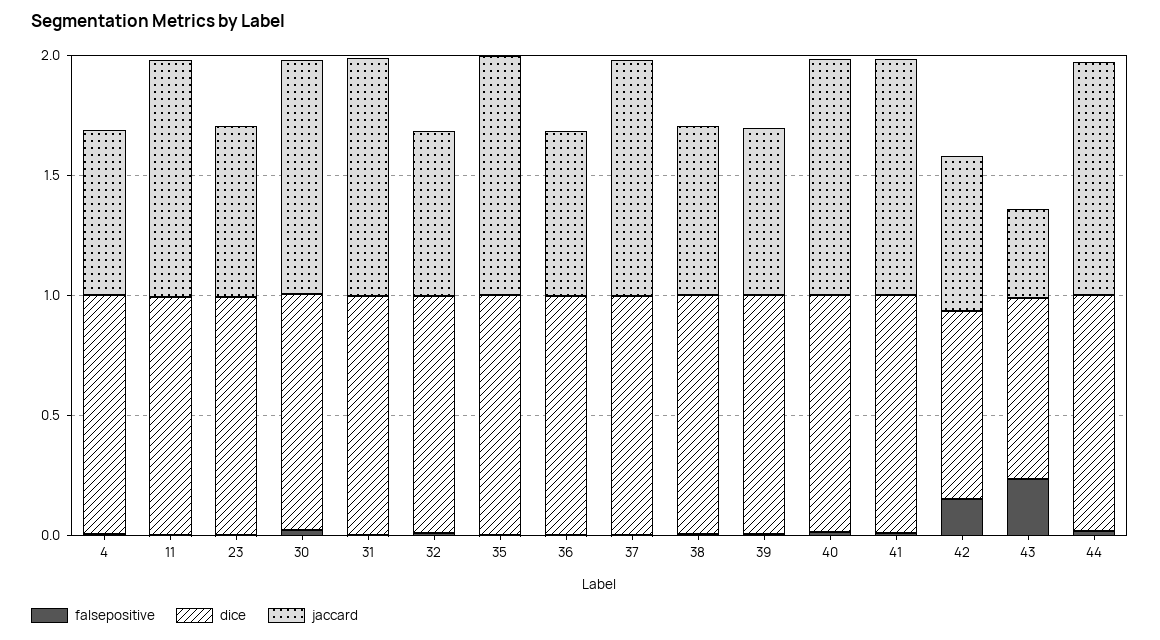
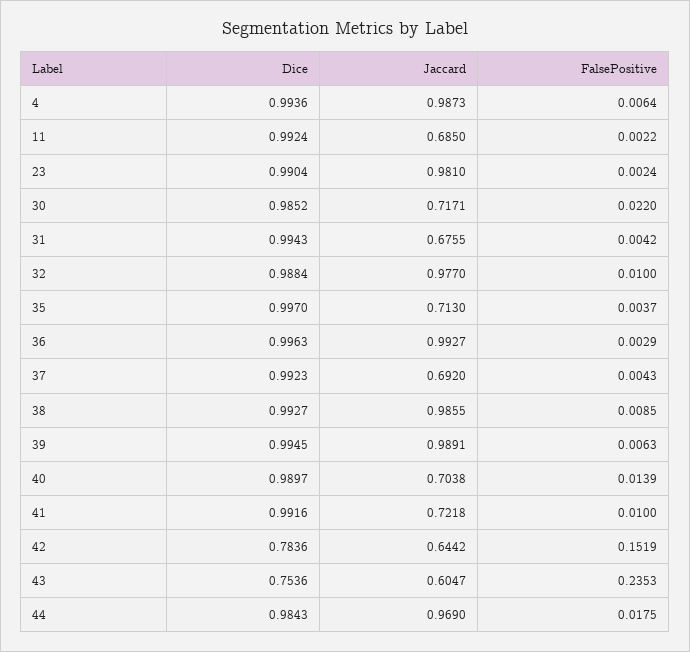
jaccard, 4: 0.7 -> 0.9873
jaccard, 11: 1 -> 0.685
jaccard, 23: 0.7 -> 0.981
jaccard, 30: 1 -> 0.7171
jaccard, 31: 1 -> 0.6755
jaccard, 32: 0.7 -> 0.977
jaccard, 35: 1 -> 0.713
jaccard, 36: 0.7 -> 0.9927
jaccard, 37: 1 -> 0.692
jaccard, 38: 0.7 -> 0.9855
jaccard, 39: 0.7 -> 0.9891
jaccard, 40: 1 -> 0.7038
jaccard, 41: 1 -> 0.7218
jaccard, 43: 0.4 -> 0.6047

